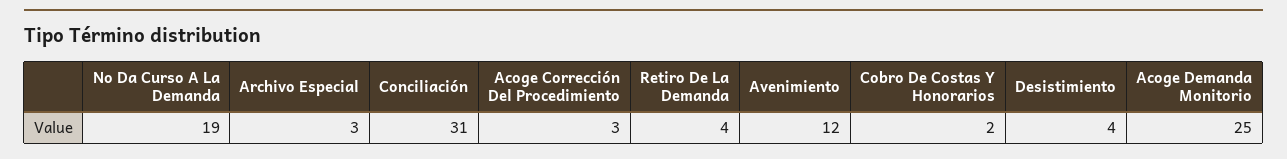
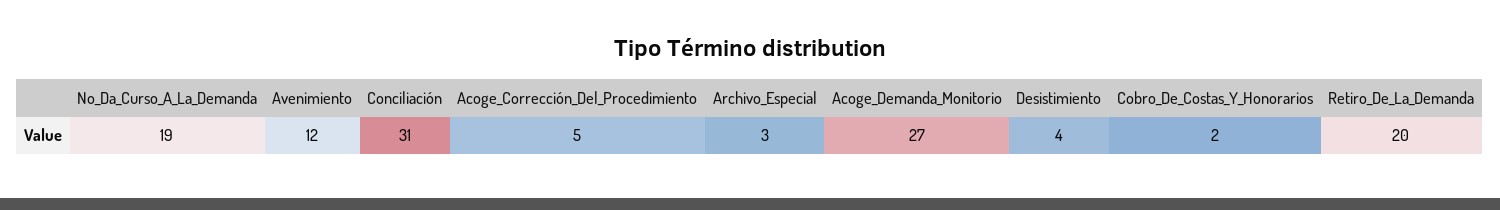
Acoge Corrección Del Procedimiento: 3 -> 5
Retiro De La Demanda: 4 -> 20
Acoge Demanda Monitorio: 25 -> 27

